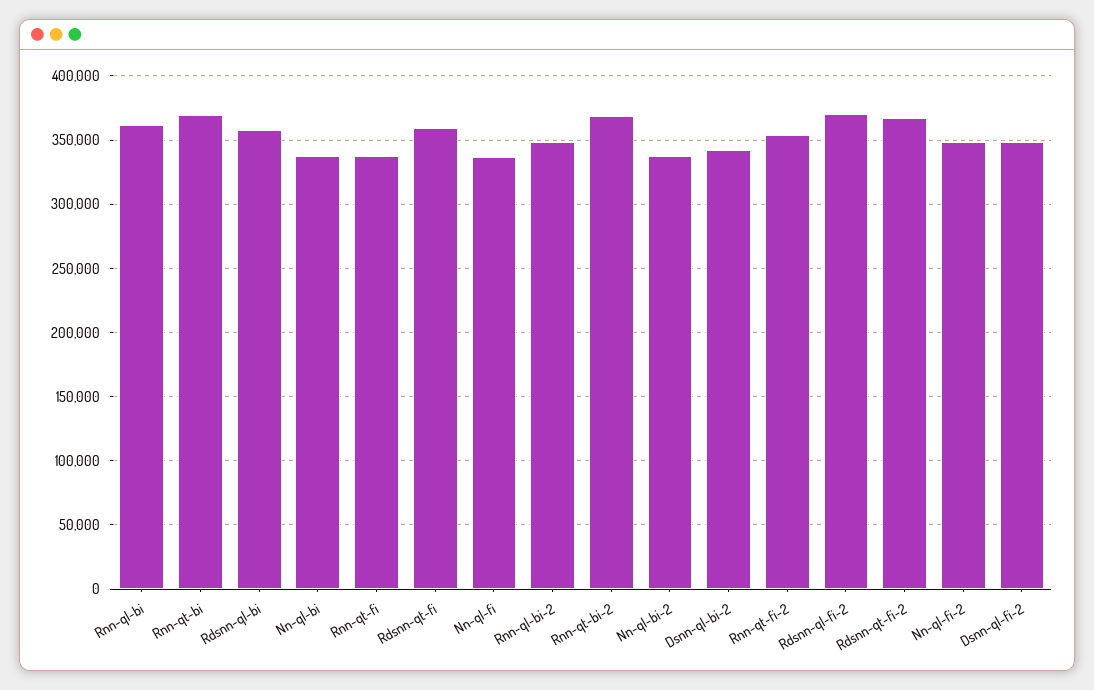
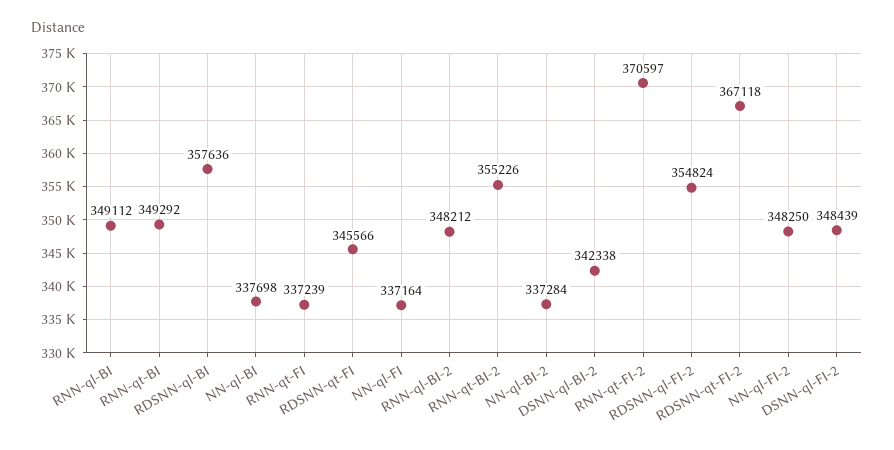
Rnn-ql-bi: 360000 -> 349112
Rnn-qt-bi: 370000 -> 349292
Rdsnn-qt-fi: 360000 -> 345566
Rnn-qt-bi-2: 370000 -> 355226
Rnn-qt-fi-2: 355000 -> 370597
Rdsnn-ql-fi-2: 370000 -> 354824

